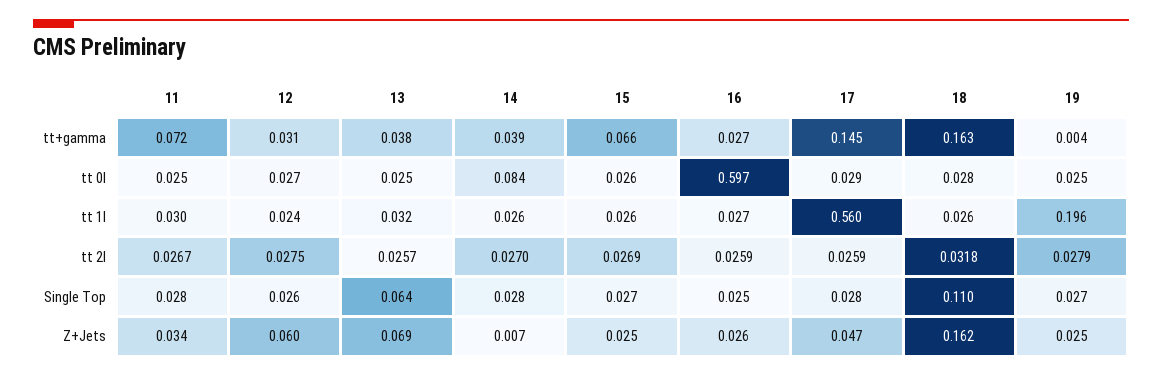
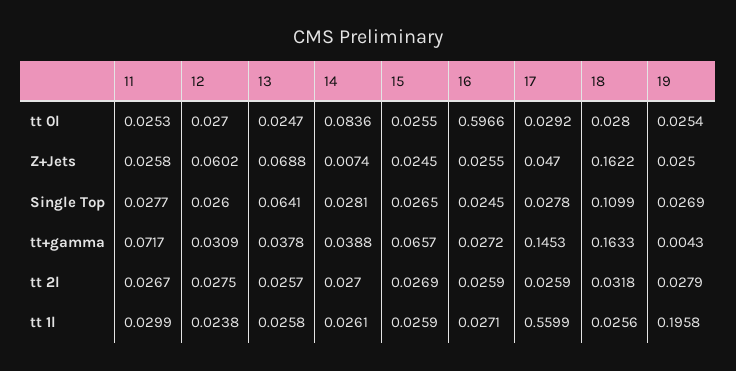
13, tt 1l: 0.032 -> 0.0258
11, Z+Jets: 0.034 -> 0.0258

